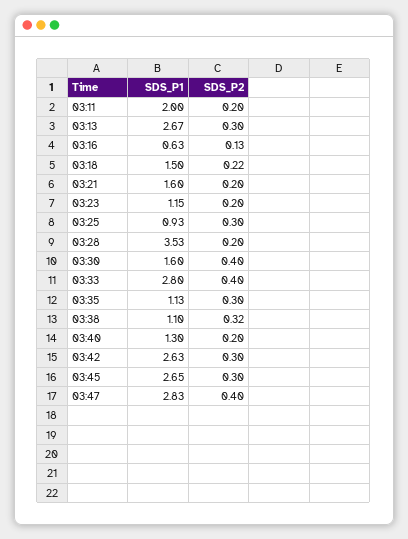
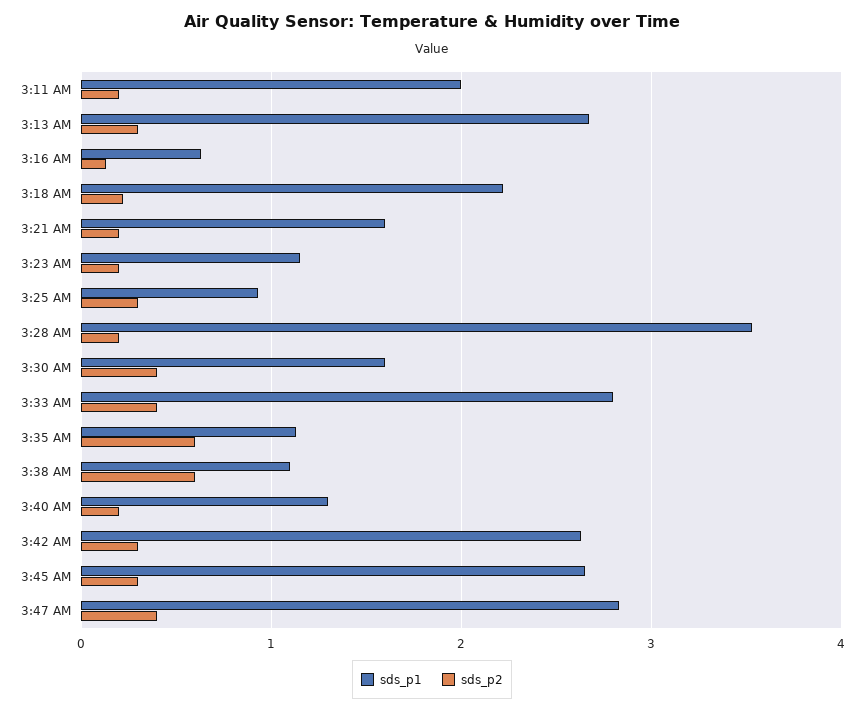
SDS_P1, 03:18: 1.5 -> 2.2
SDS_P2, 03:35: 0.3 -> 0.6
SDS_P2, 03:38: 0.32 -> 0.6

